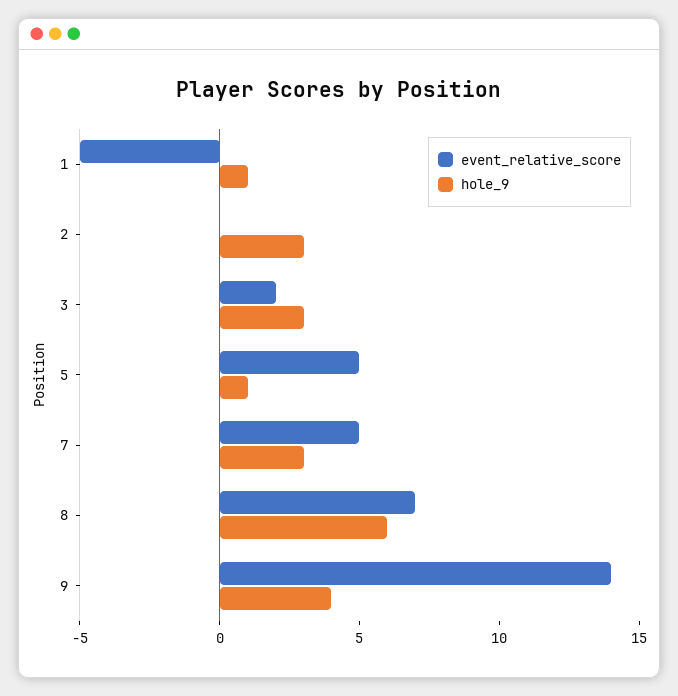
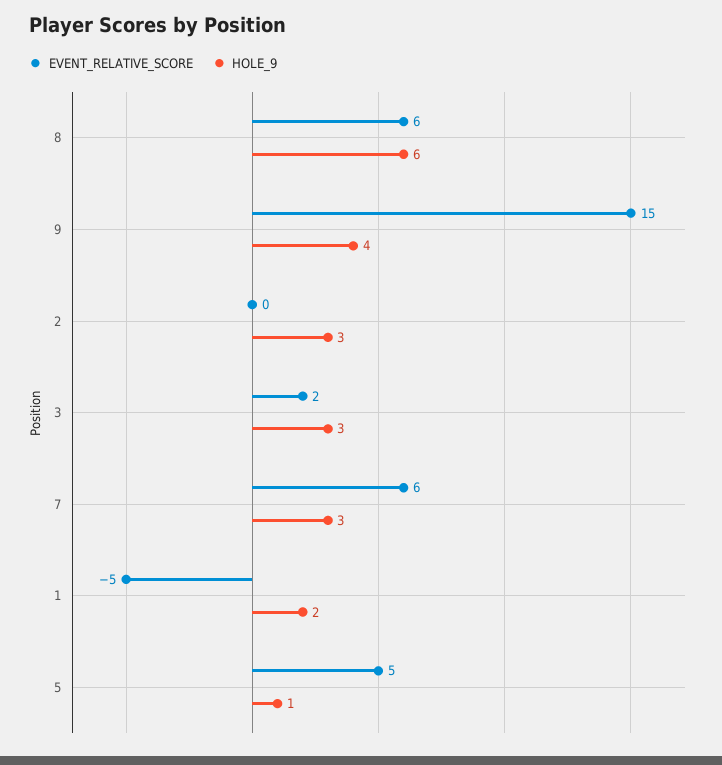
hole_9, 1: 1 -> 2
event_relative_score, 7: 5 -> 6
event_relative_score, 8: 7 -> 6
event_relative_score, 9: 14 -> 15

